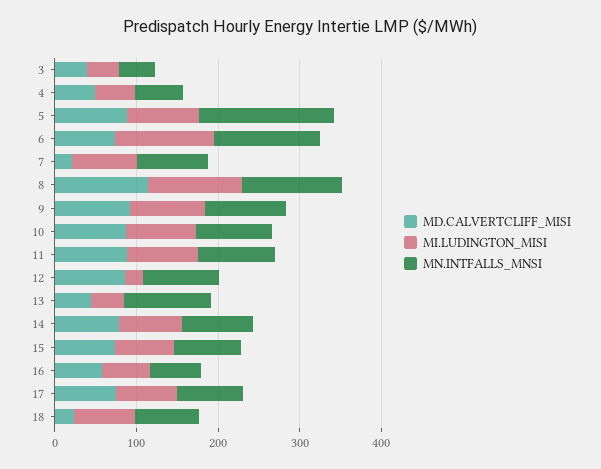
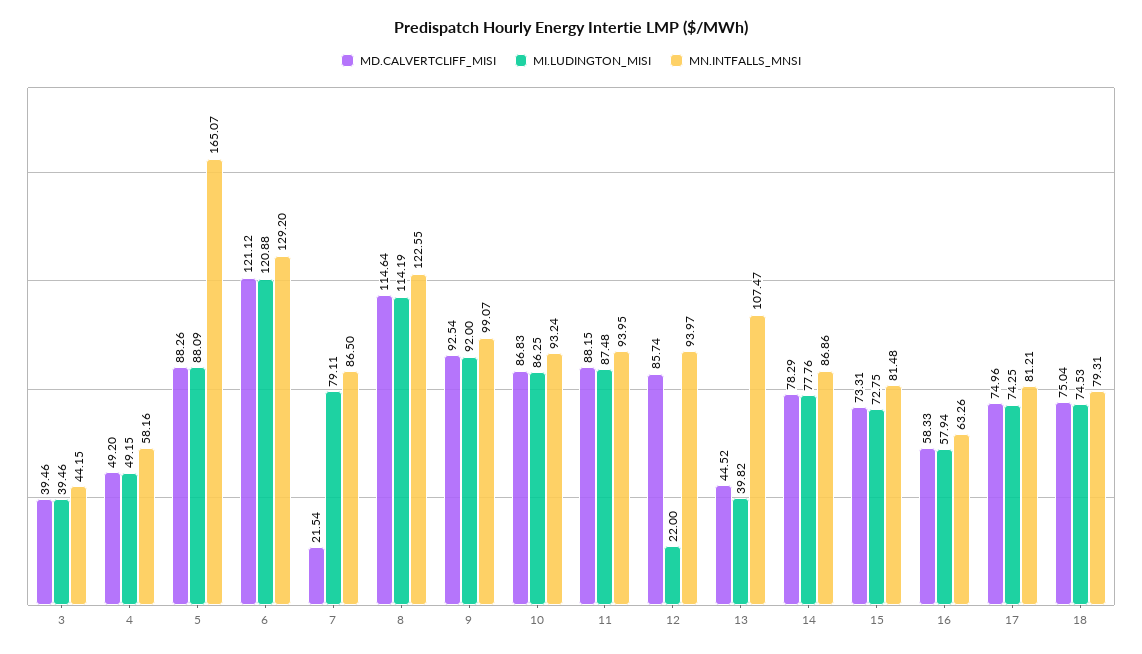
MD.CALVERTCLIFF_MISI, 6: 80 -> 121.12
MD.CALVERTCLIFF_MISI, 18: 20 -> 75.04

